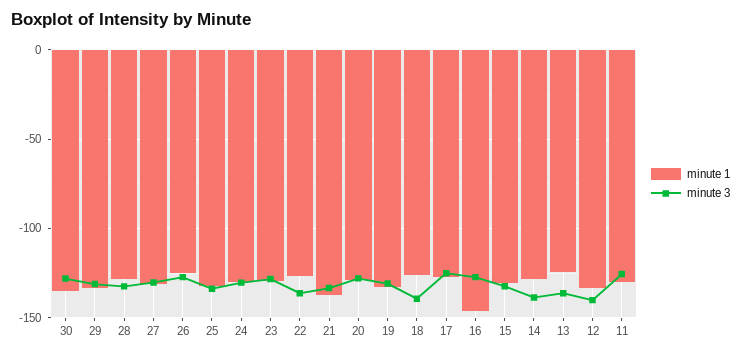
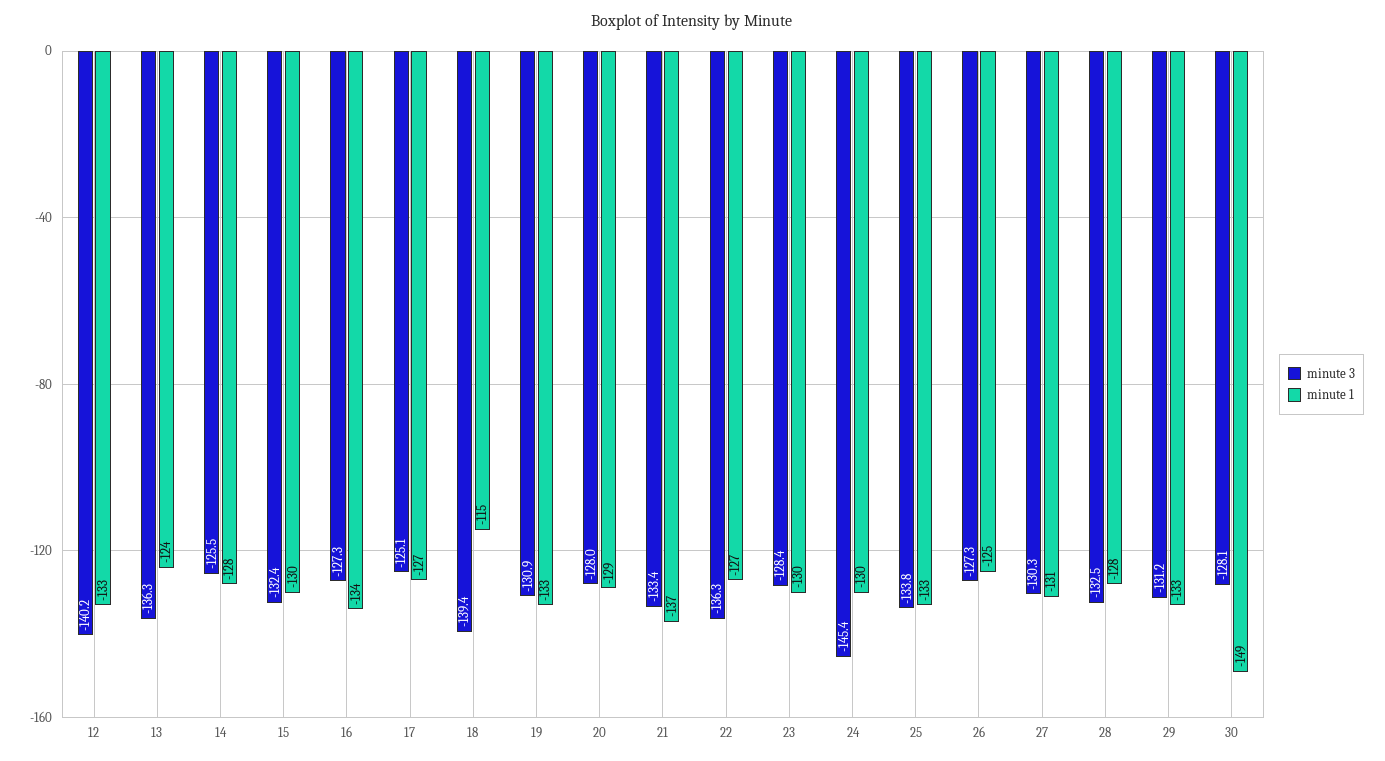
minute 1, 30: -135 -> -149
minute 3, 24: -130 -> -145.4
minute 1, 18: -125 -> -115
minute 1, 16: -145 -> -134
minute 3, 14: -140 -> -125.5
minute 1, 11: -130 -> none
minute 3, 11: -125 -> none

